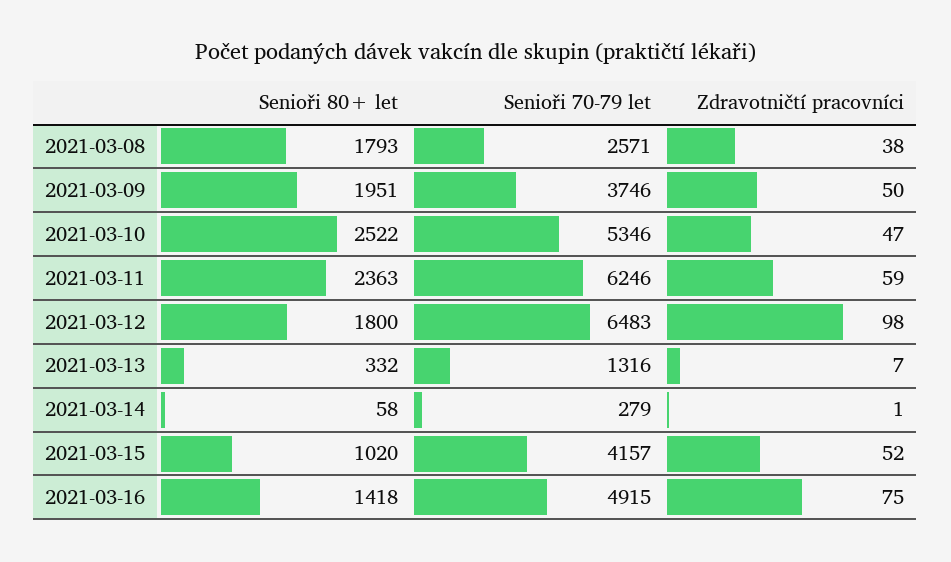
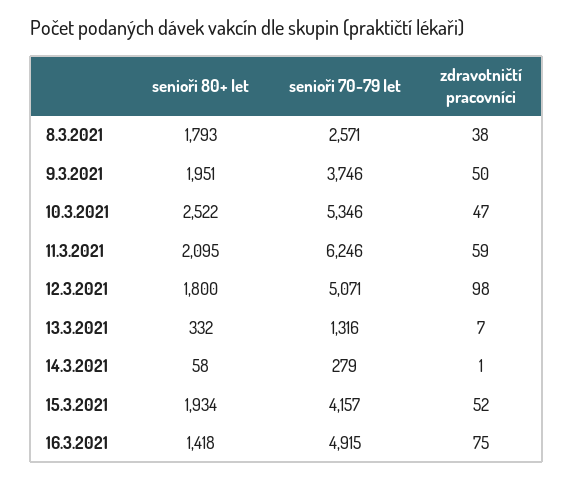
Senioři 80+ let, 2021-03-11: 2363 -> 2095
Senioři 70-79 let, 2021-03-12: 6483 -> 5071
Senioři 80+ let, 2021-03-15: 1020 -> 1934

